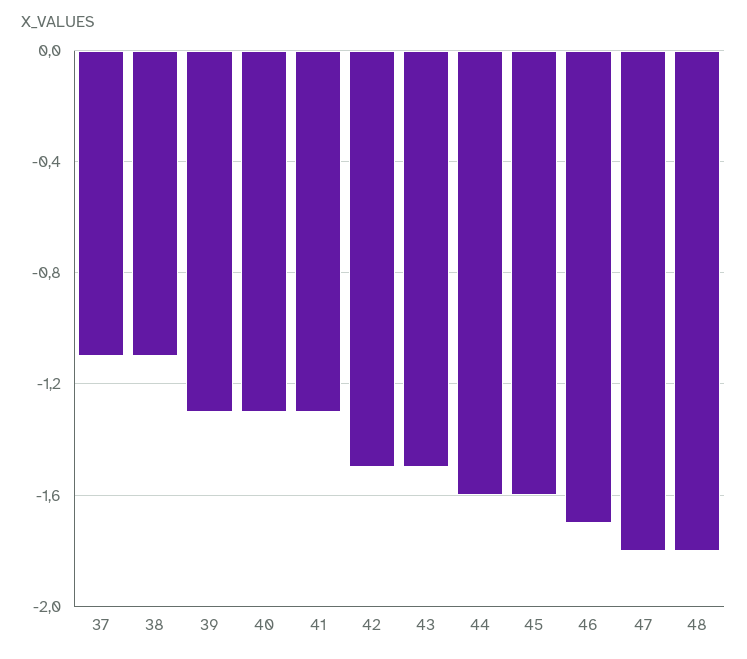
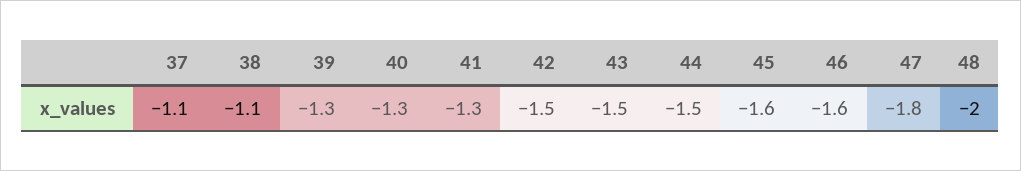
44: -1.6 -> -1.5
46: -1.7 -> -1.6
48: -1.8 -> -2

